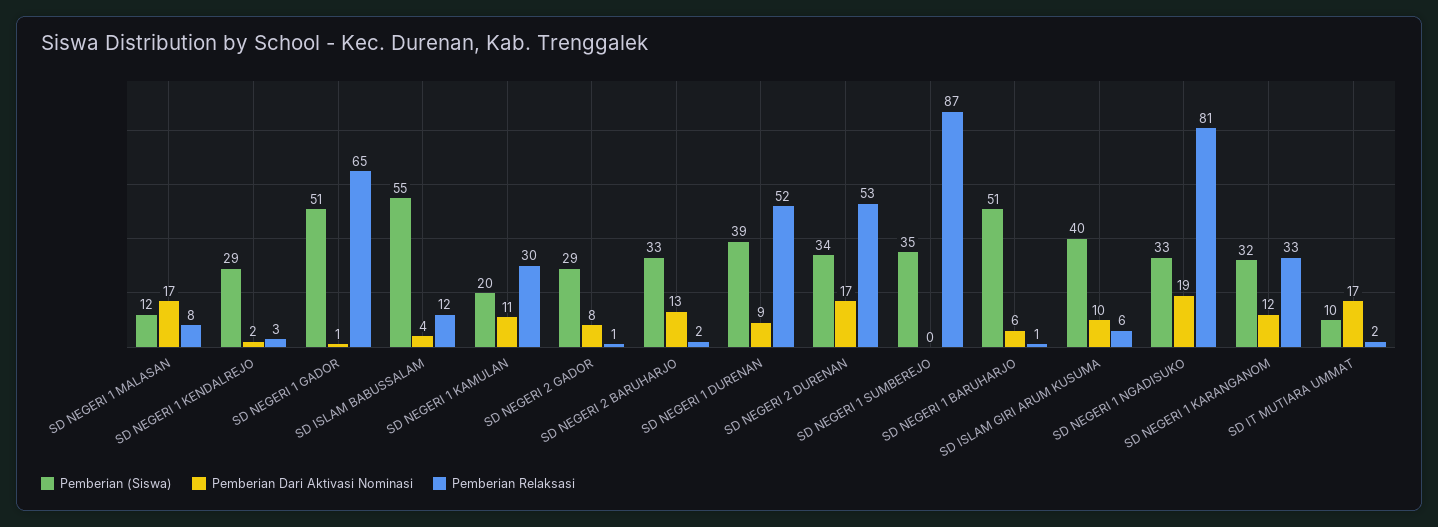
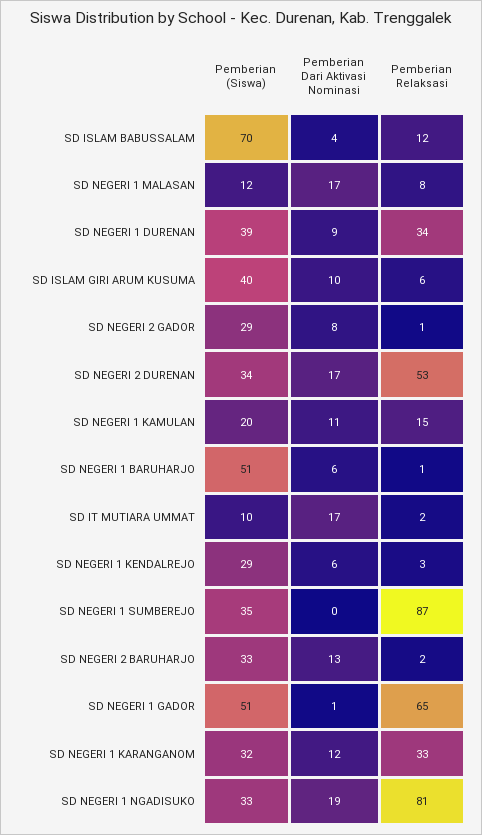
Pemberian Dari Aktivasi Nominasi, SD NEGERI 1 KENDALREJO: 2 -> 6
Pemberian (Siswa), SD ISLAM BABUSSALAM: 55 -> 70
Pemberian Relaksasi, SD NEGERI 1 KAMULAN: 30 -> 15
Pemberian Relaksasi, SD NEGERI 1 DURENAN: 52 -> 34

